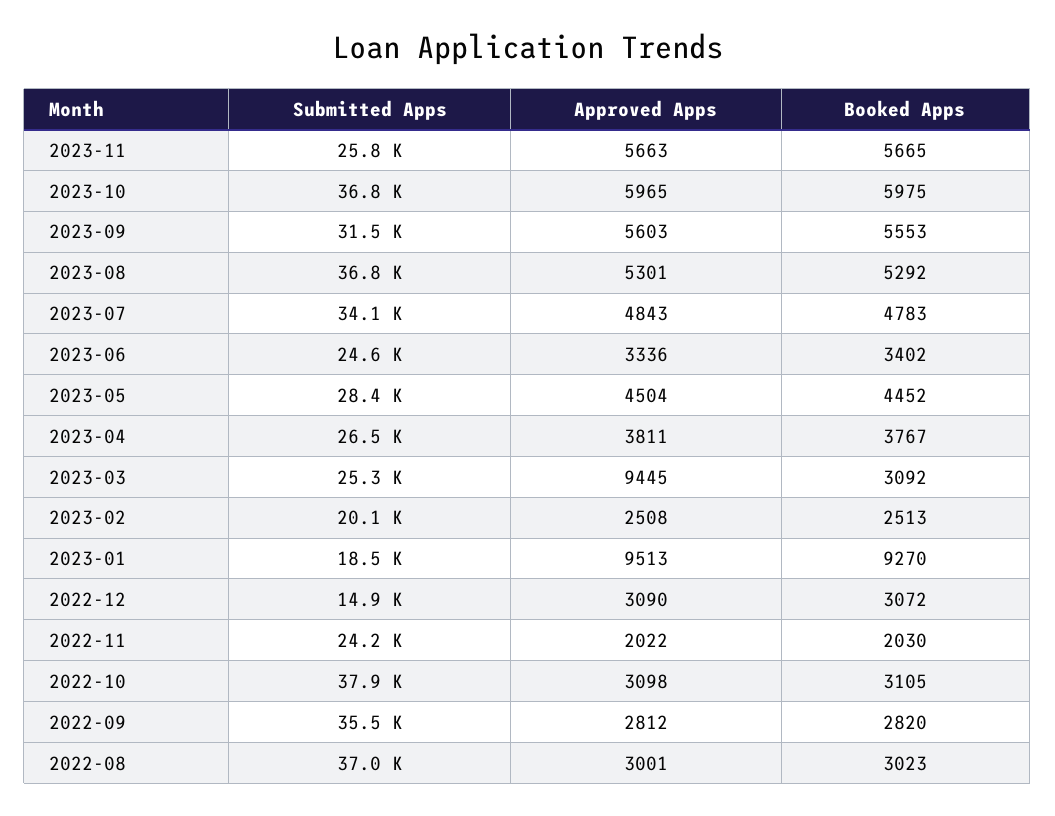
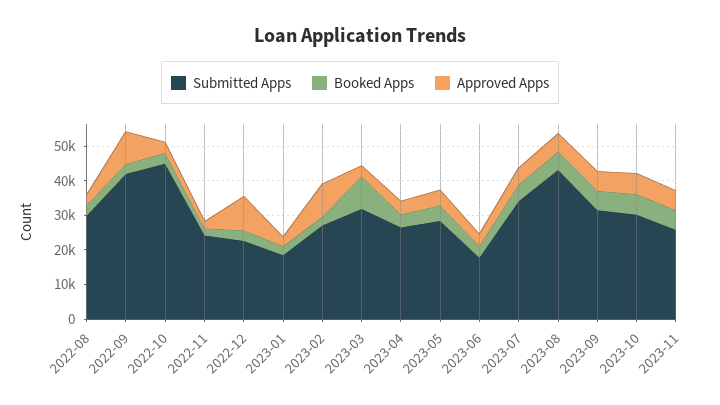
Submitted Apps, 2023-10: 36800 -> 30000
Submitted Apps, 2023-08: 36800 -> 42500
Submitted Apps, 2023-06: 24600 -> 17500
Submitted Apps, 2023-03: 25300 -> 32500
Approved Apps, 2023-03: 9445 -> 2500
Booked Apps, 2023-03: 3092 -> 10000
Submitted Apps, 2023-02: 20100 -> 27500
Approved Apps, 2023-02: 2508 -> 10000
Approved Apps, 2023-01: 9513 -> 2500
Booked Apps, 2023-01: 9270 -> 2500
Submitted Apps, 2022-12: 14900 -> 22500
Approved Apps, 2022-12: 3090 -> 10000
Submitted Apps, 2022-10: 37900 -> 45000
Submitted Apps, 2022-09: 35500 -> 42500
Approved Apps, 2022-09: 2812 -> 10000
Submitted Apps, 2022-08: 37000 -> 30000

